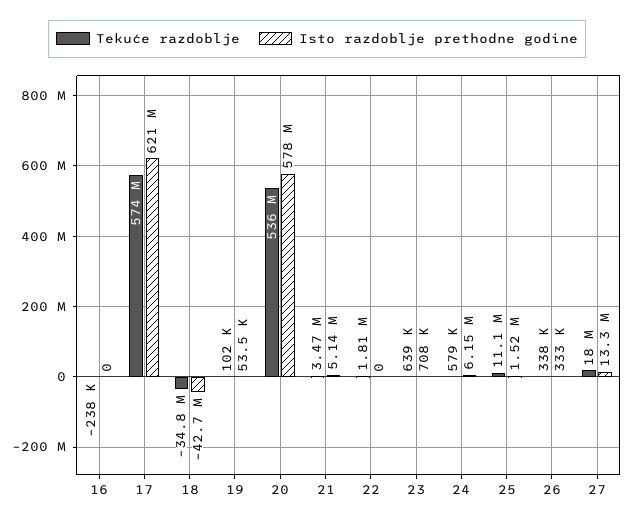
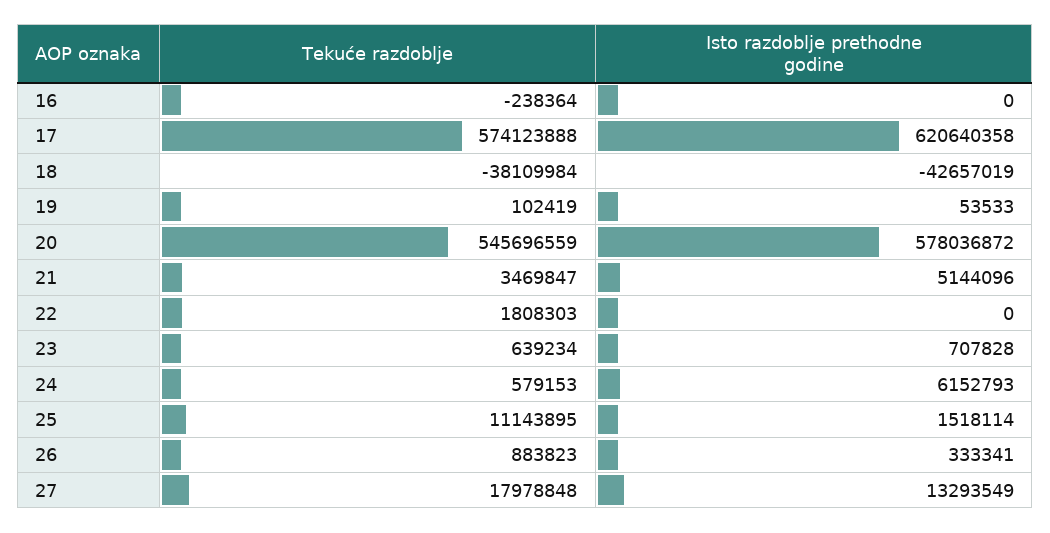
Tekuće razdoblje, 18: -34800000 -> -38109984
Tekuće razdoblje, 20: 536000000 -> 545696559
Tekuće razdoblje, 26: 338000 -> 883823

